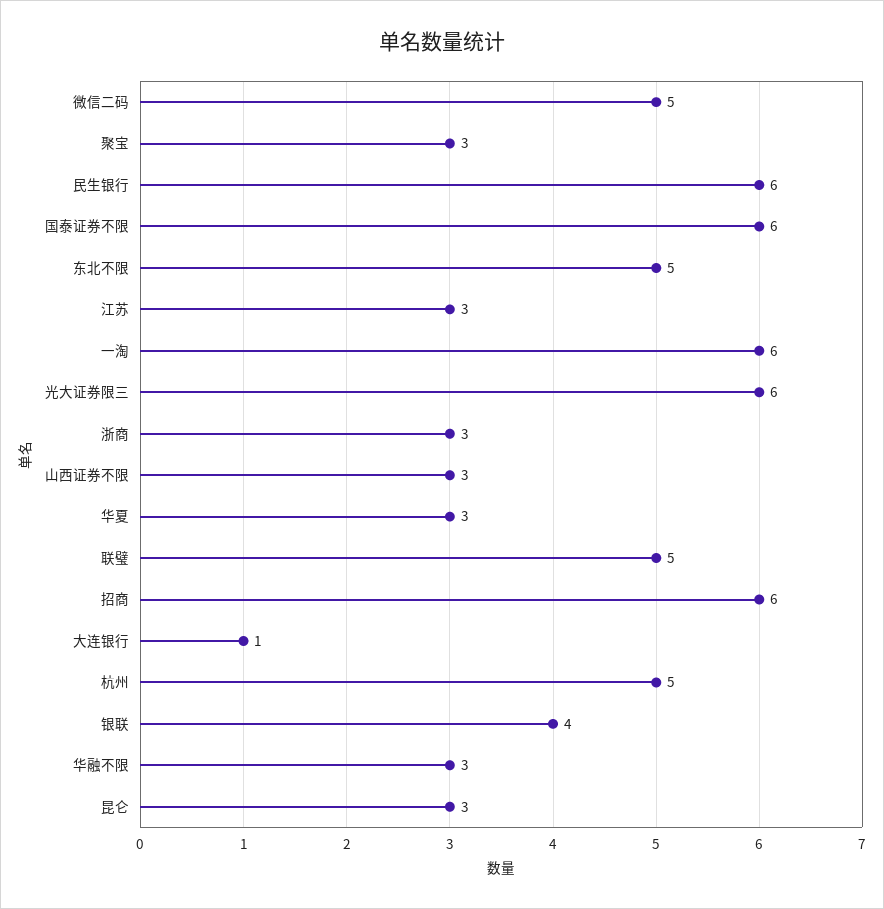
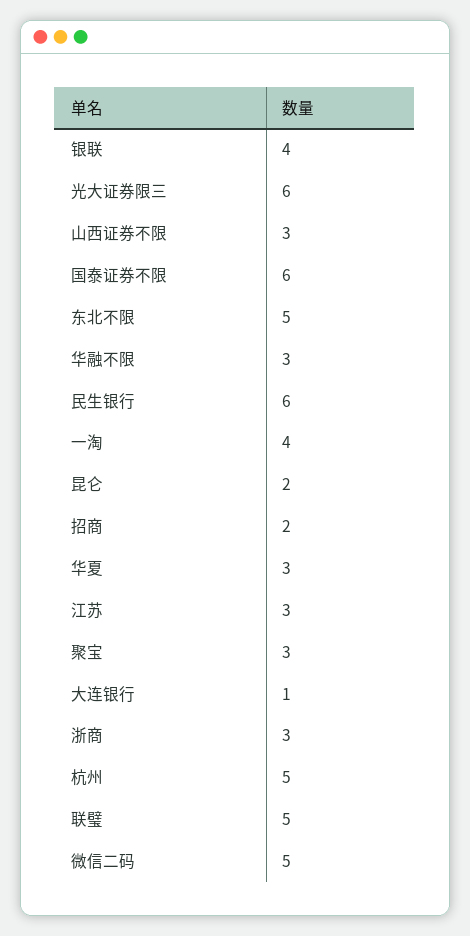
一淘: 6 -> 4
招商: 6 -> 2
昆仑: 3 -> 2

